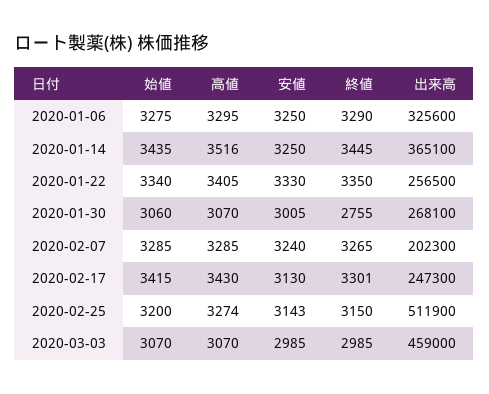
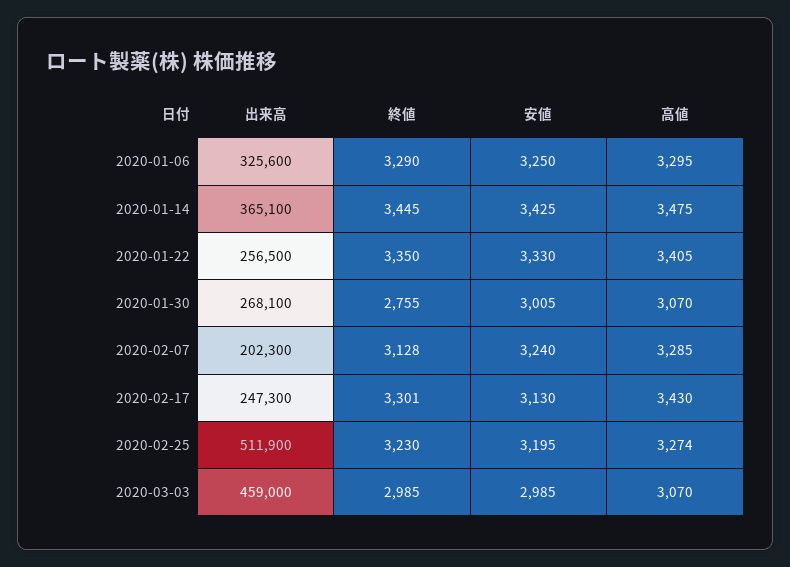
始値, 2020-01-06: 3275 -> none
始値, 2020-01-14: 3435 -> none
高値, 2020-01-14: 3516 -> 3475
安値, 2020-01-14: 3250 -> 3425
始値, 2020-01-22: 3340 -> none
始値, 2020-01-30: 3060 -> none
始値, 2020-02-07: 3285 -> none
終値, 2020-02-07: 3265 -> 3128
始値, 2020-02-17: 3415 -> none
始値, 2020-02-25: 3200 -> none
安値, 2020-02-25: 3143 -> 3195
終値, 2020-02-25: 3150 -> 3230
始値, 2020-03-03: 3070 -> none

